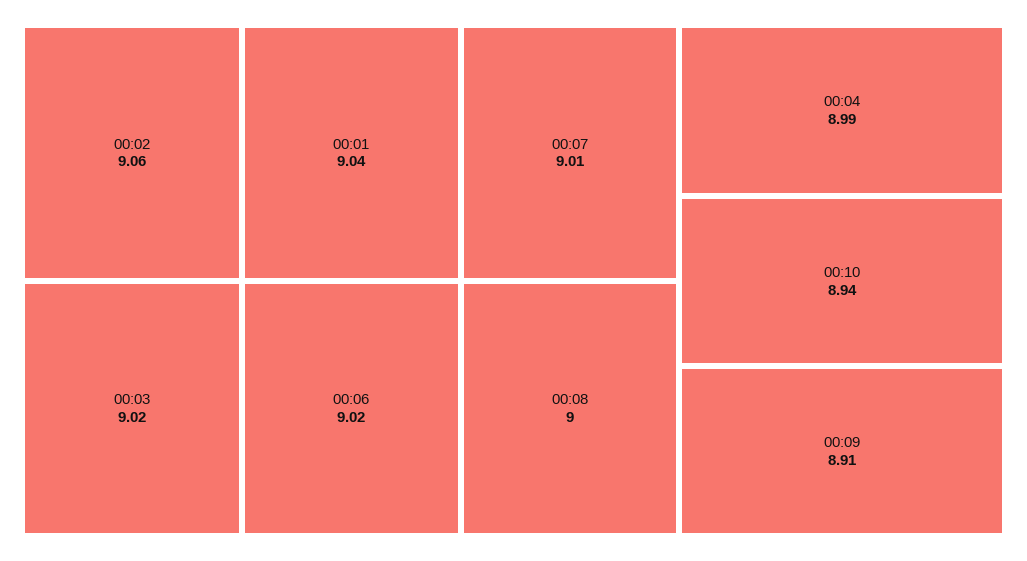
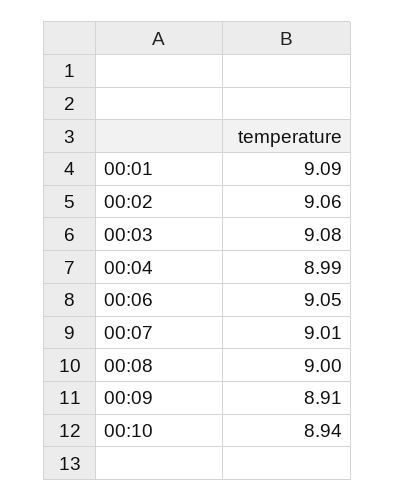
00:01: 9.04 -> 9.09
00:03: 9.02 -> 9.08
00:06: 9.02 -> 9.05

